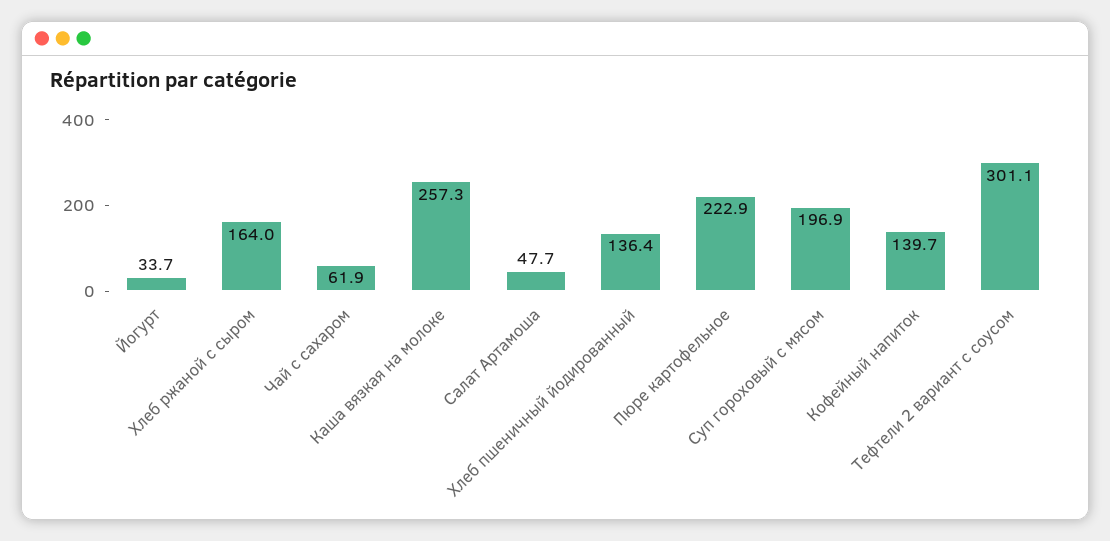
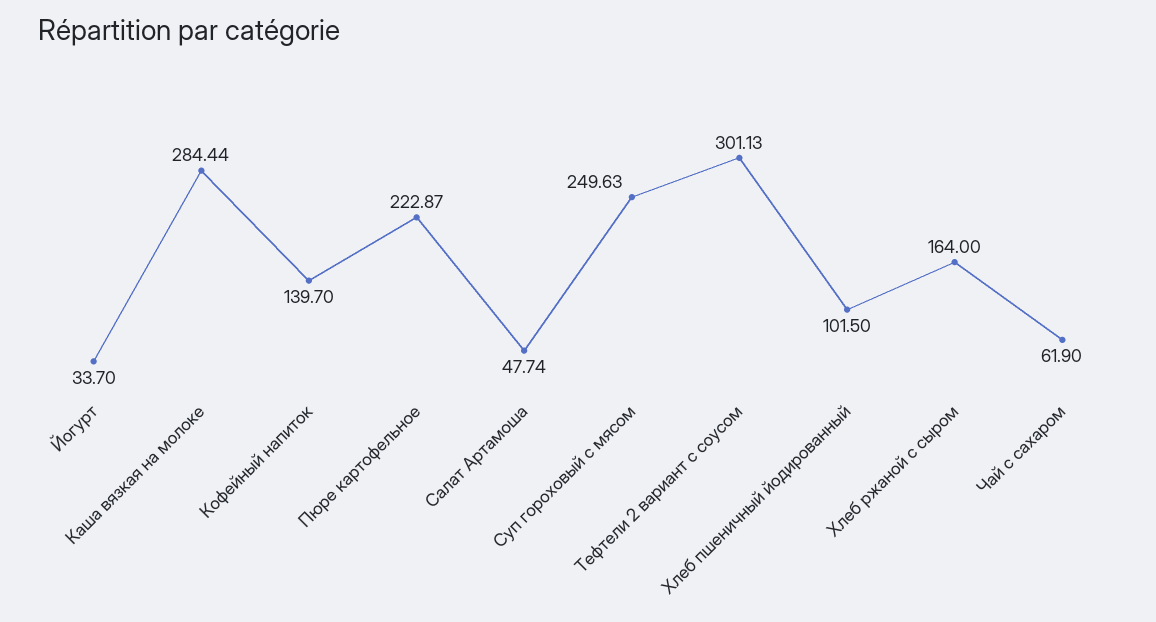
Каша вязкая на молоке: 257.3 -> 284.44
Хлеб пшеничный йодированный: 136.4 -> 101.5
Суп гороховый с мясом: 196.9 -> 249.63

